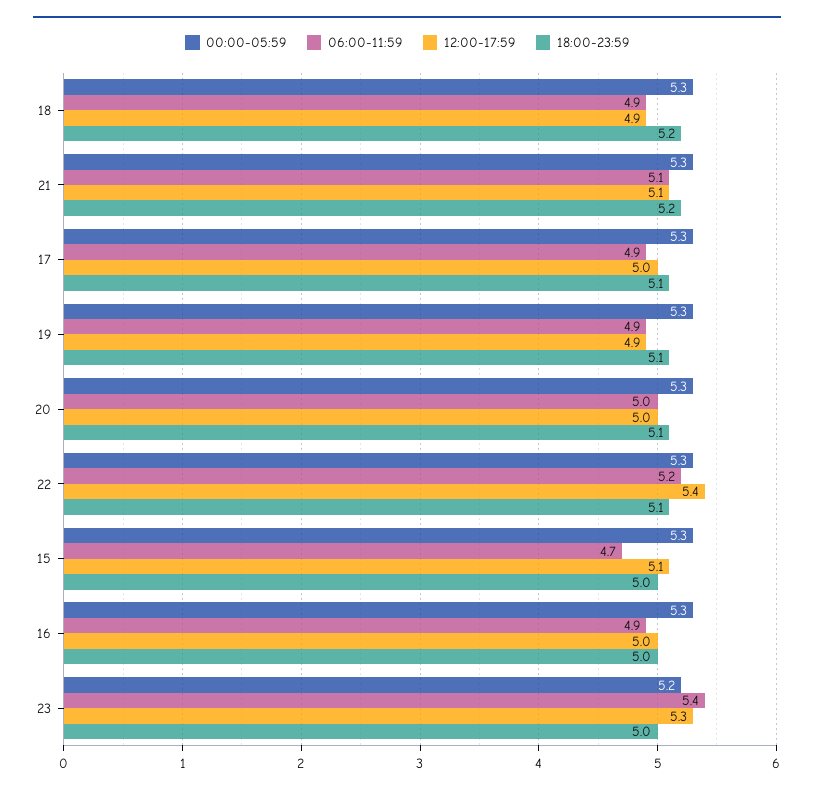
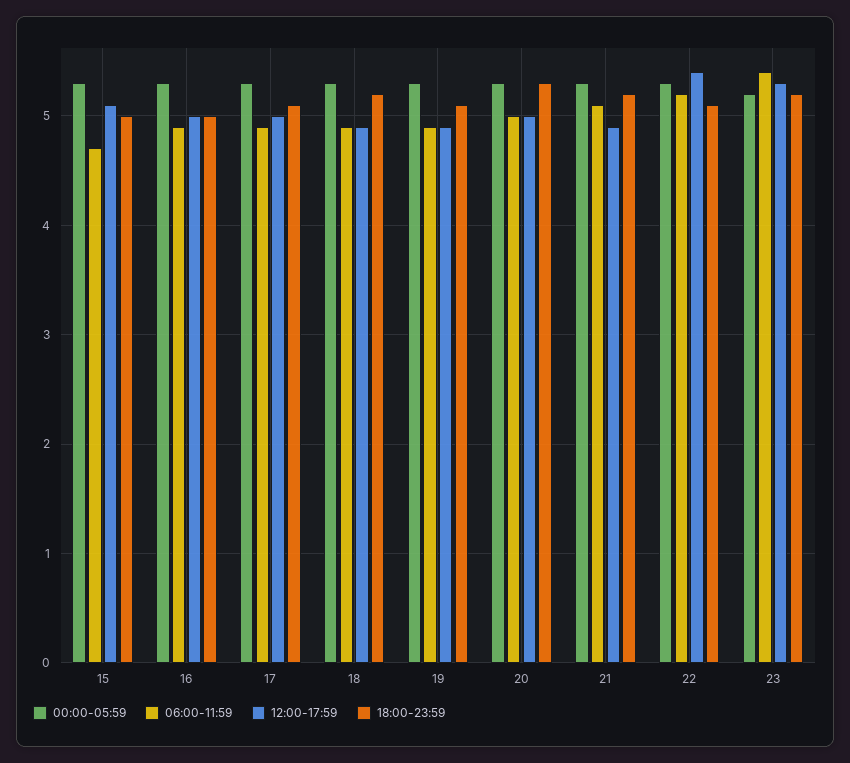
12:00-17:59, 21: 5.1 -> 4.9
18:00-23:59, 20: 5.1 -> 5.3
18:00-23:59, 23: 5 -> 5.2

